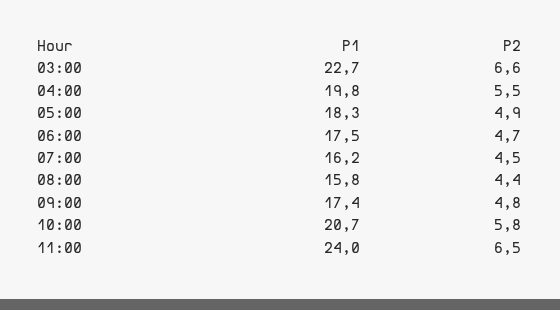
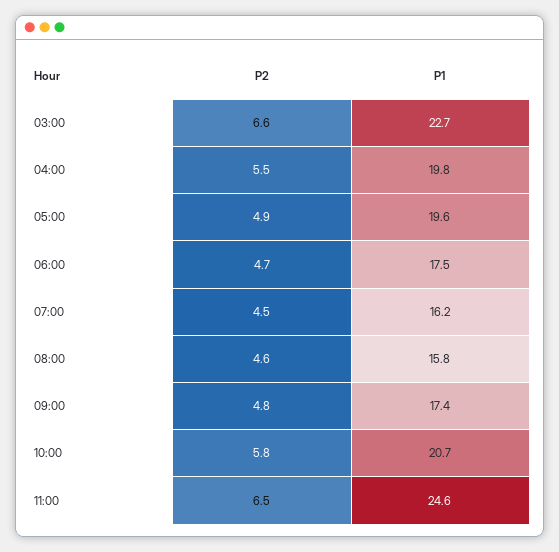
P1, 05:00: 18.3 -> 19.6
P2, 08:00: 4.4 -> 4.6
P1, 11:00: 24 -> 24.6

